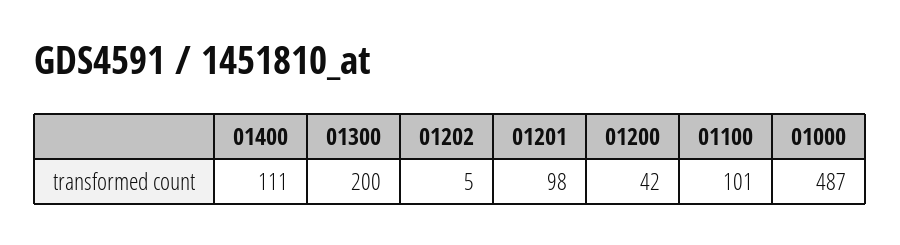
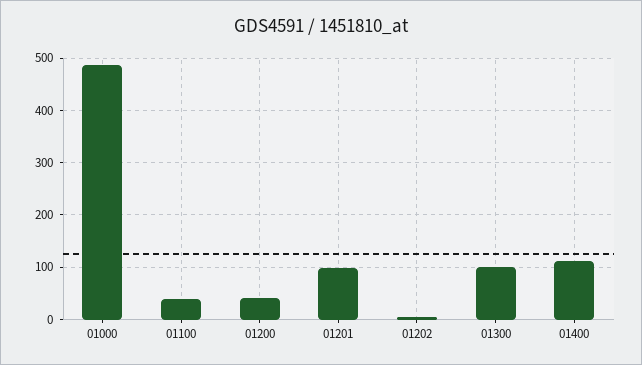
01300: 200 -> 100
01100: 101 -> 40

